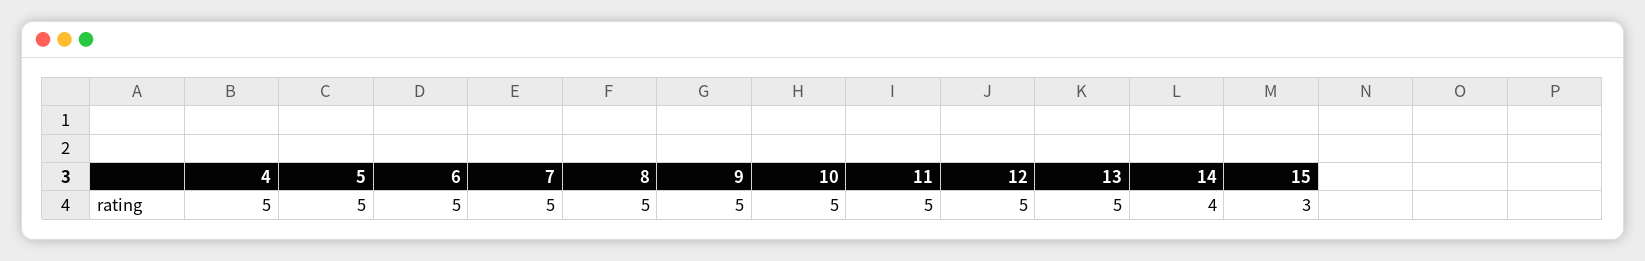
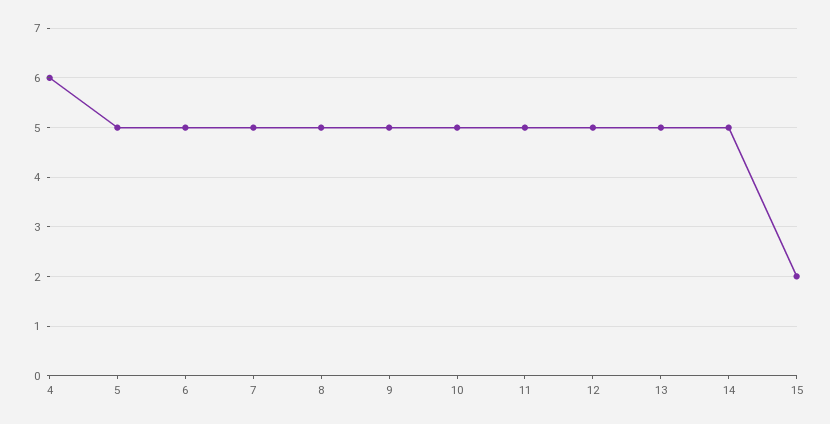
4: 5 -> 6
14: 4 -> 5
15: 3 -> 2

